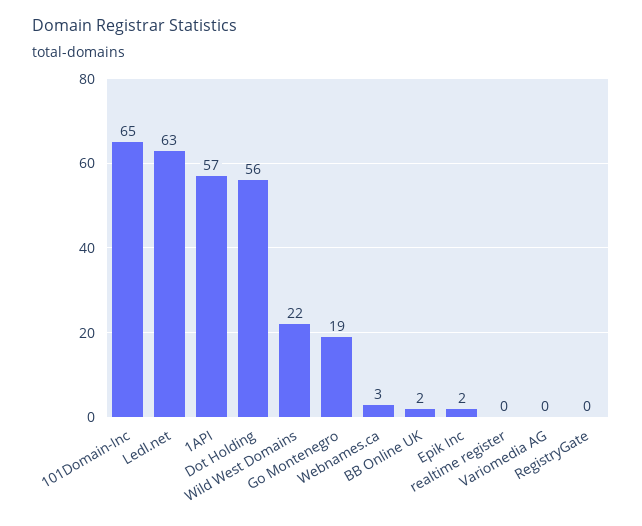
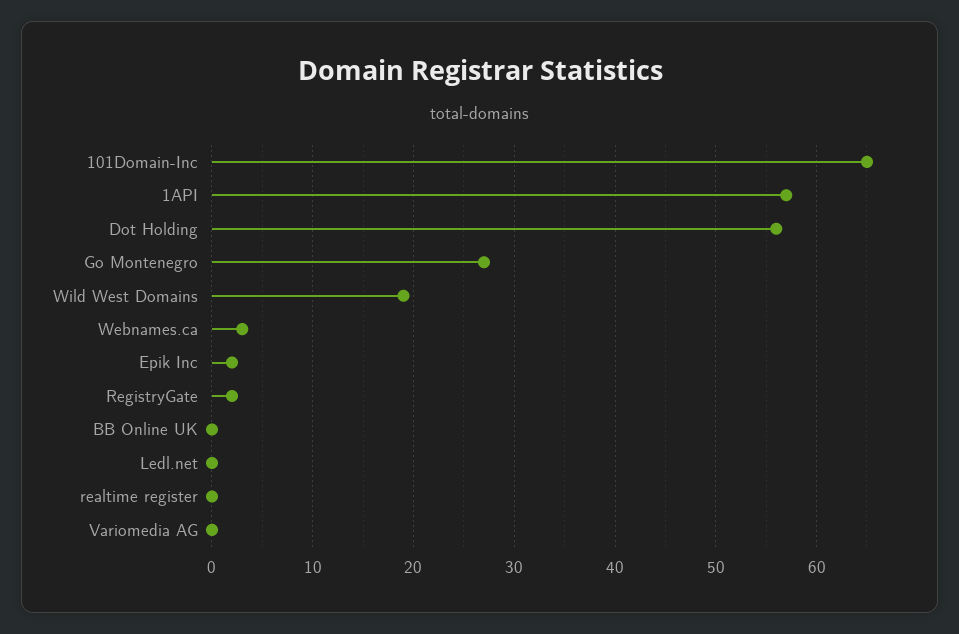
Ledl.net: 63 -> 0
Wild West Domains: 22 -> 19
Go Montenegro: 19 -> 27
BB Online UK: 2 -> 0
RegistryGate: 0 -> 2

